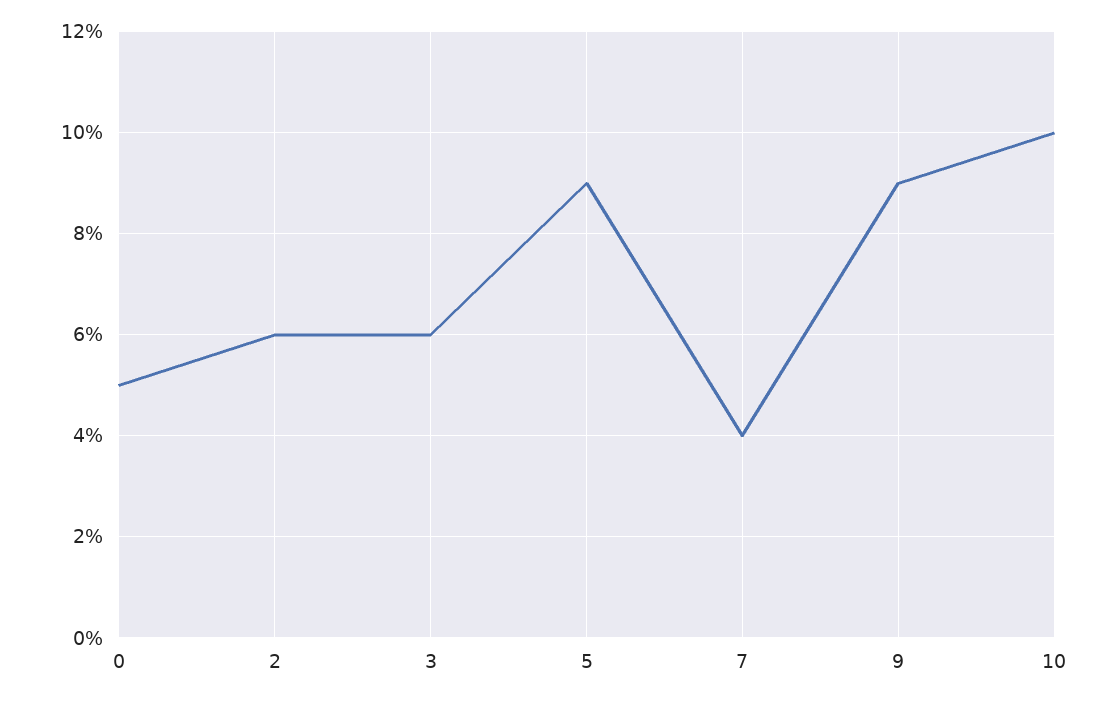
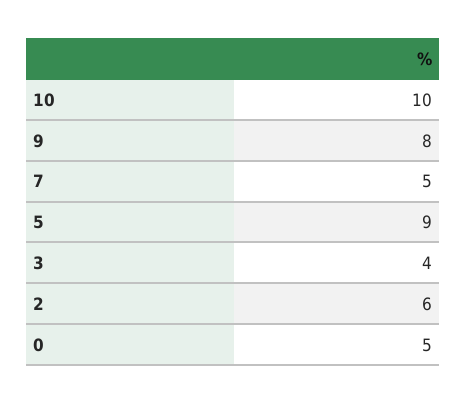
3: 6 -> 4
7: 4 -> 5
9: 9 -> 8

